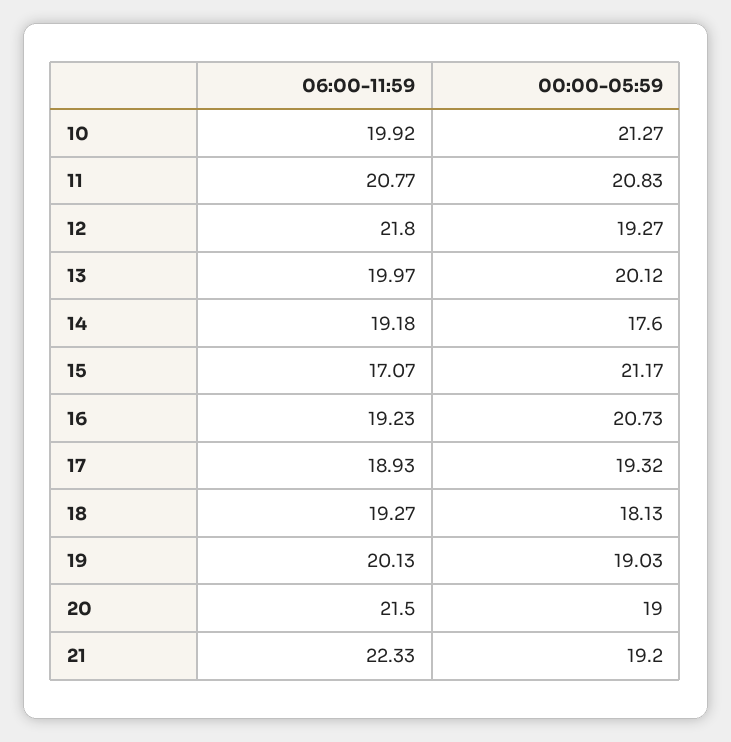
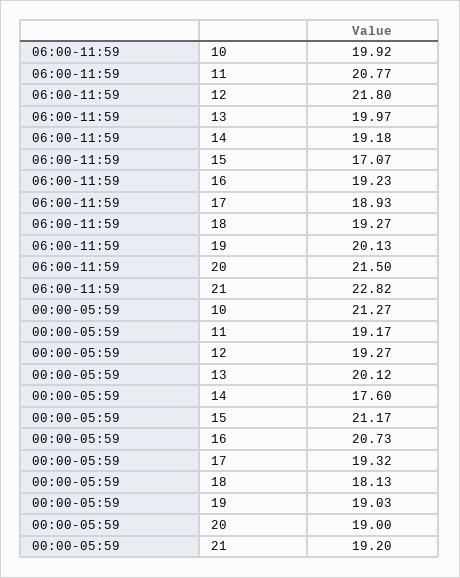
00:00-05:59, 11: 20.83 -> 19.17
06:00-11:59, 21: 22.33 -> 22.82

